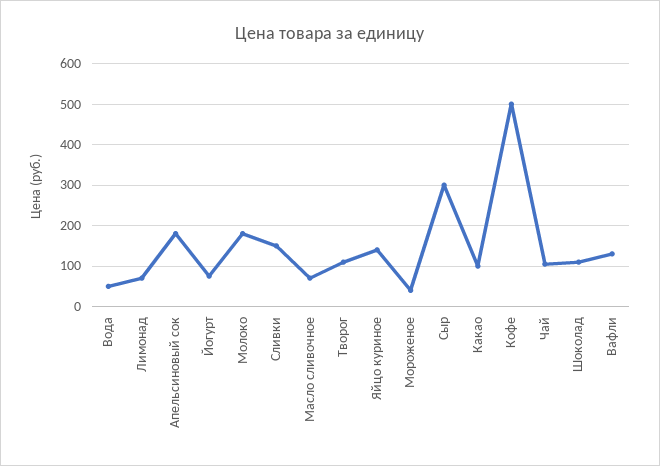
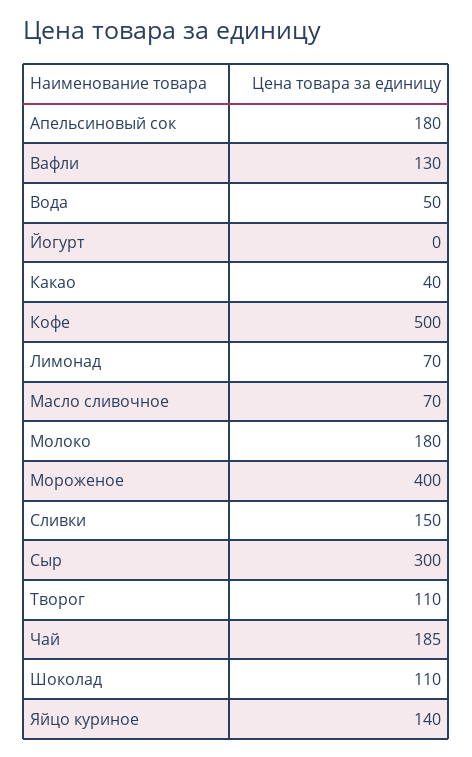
Йогурт: 80 -> 0
Мороженое: 40 -> 400
Какао: 100 -> 40
Чай: 100 -> 185

